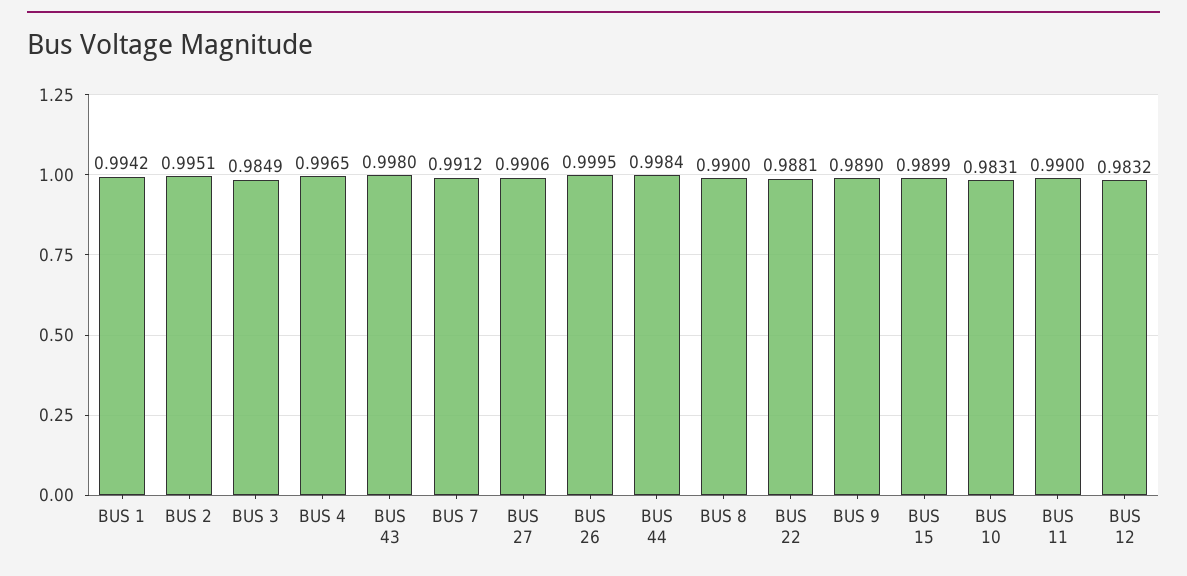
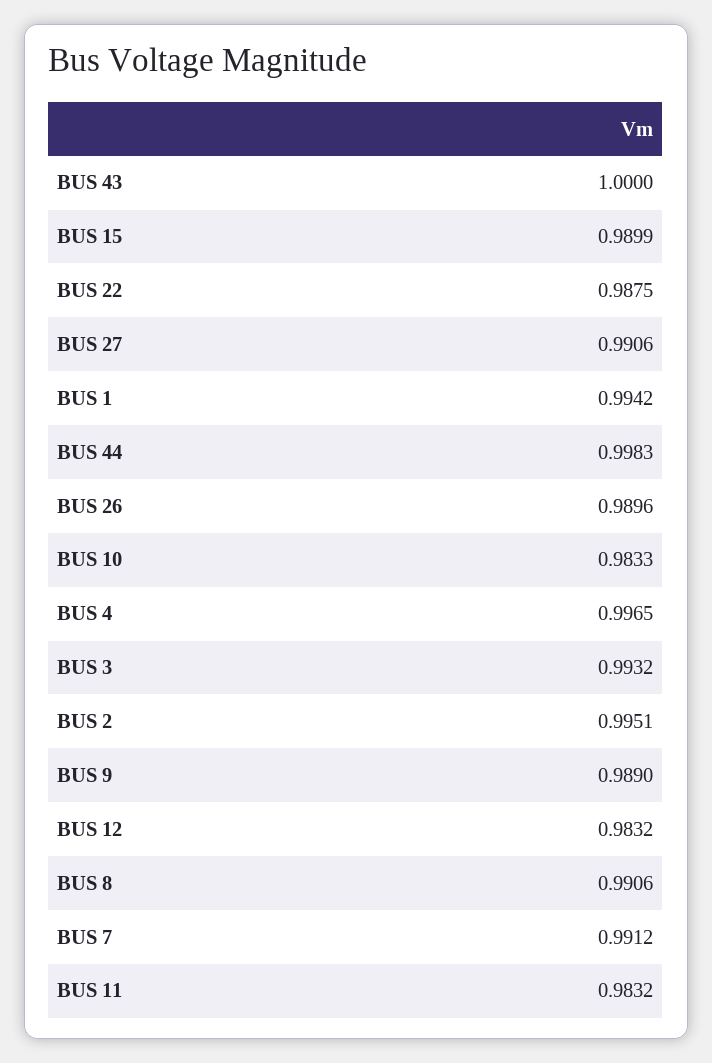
BUS 3: 0.9849 -> 0.9932
BUS 43: 0.998 -> 1
BUS 26: 0.9995 -> 0.9896
BUS 44: 0.9984 -> 0.9983
BUS 8: 0.99 -> 0.9906
BUS 22: 0.9881 -> 0.9875
BUS 10: 0.9831 -> 0.9833
BUS 11: 0.99 -> 0.9832

